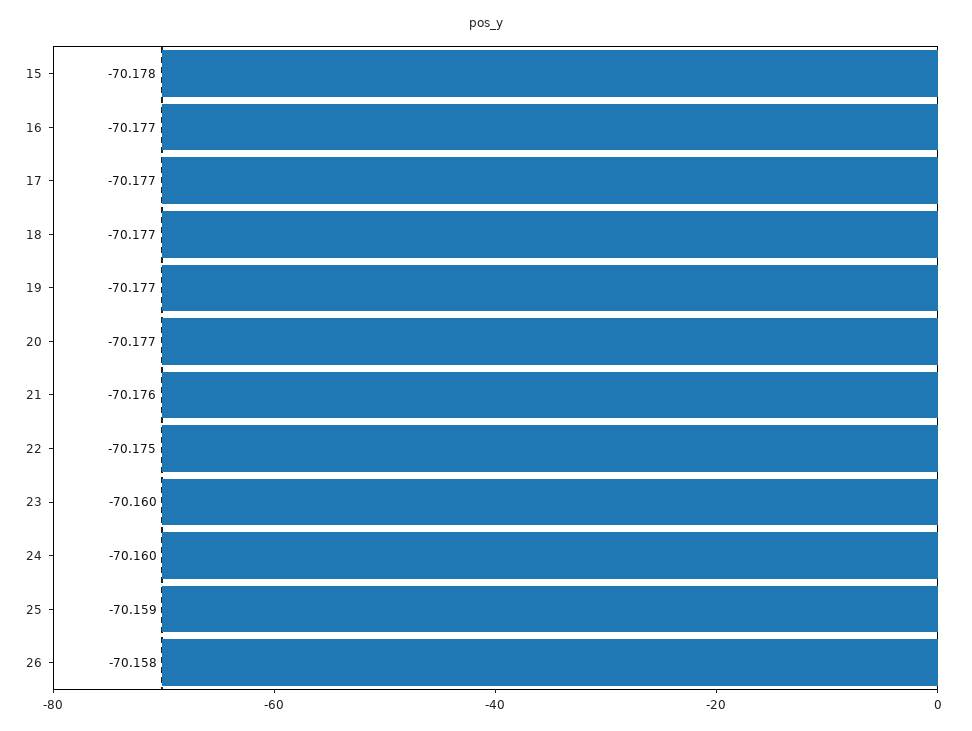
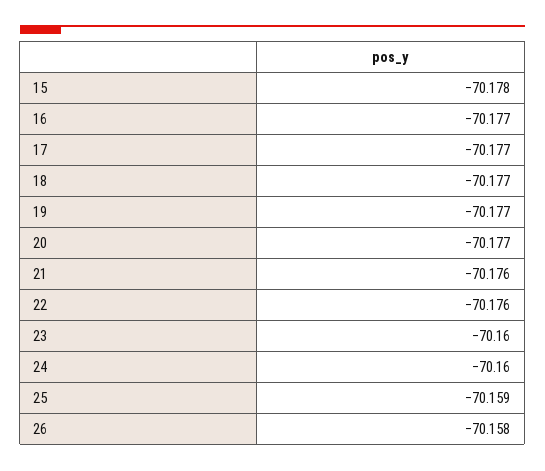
22: -70.175 -> -70.176

